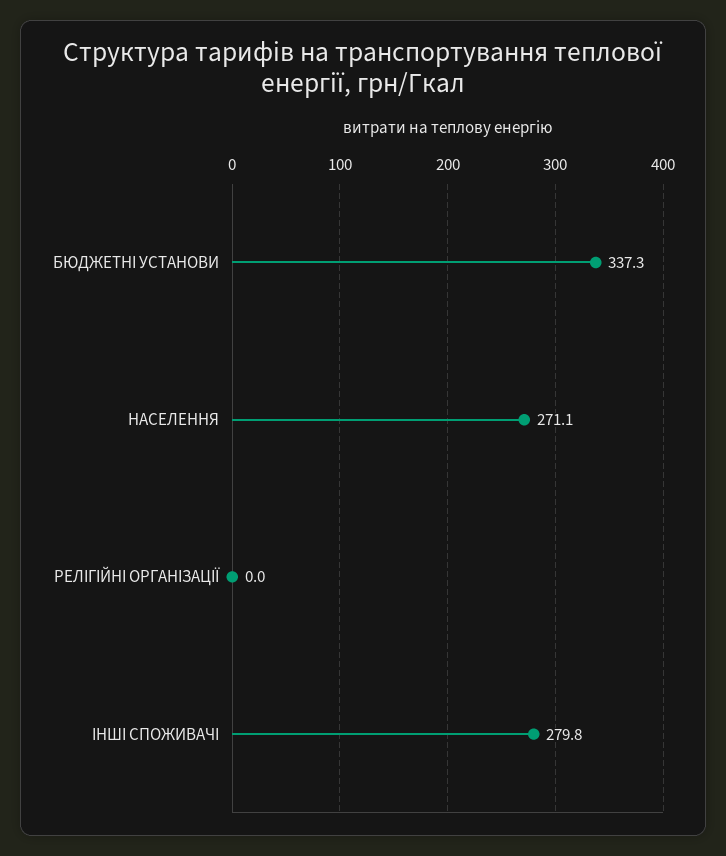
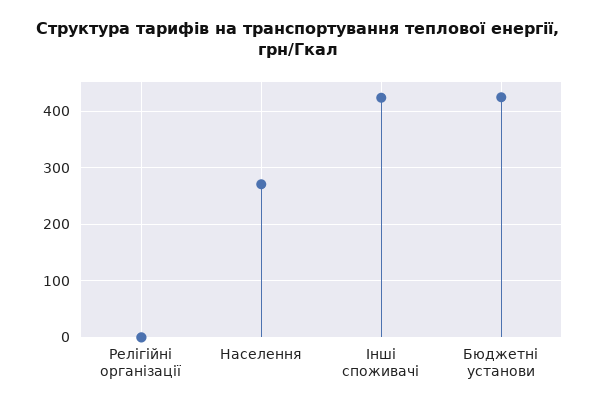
БЮДЖЕТНІ УСТАНОВИ: 337.3 -> 420
ІНШІ СПОЖИВАЧІ: 279.8 -> 420

